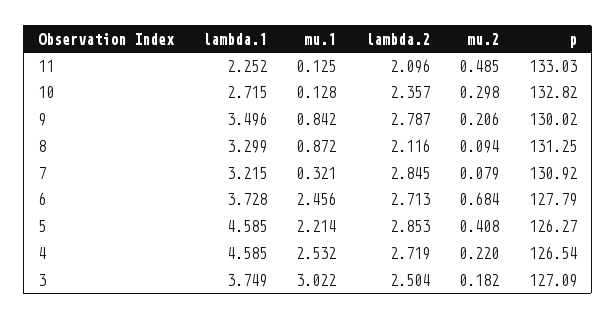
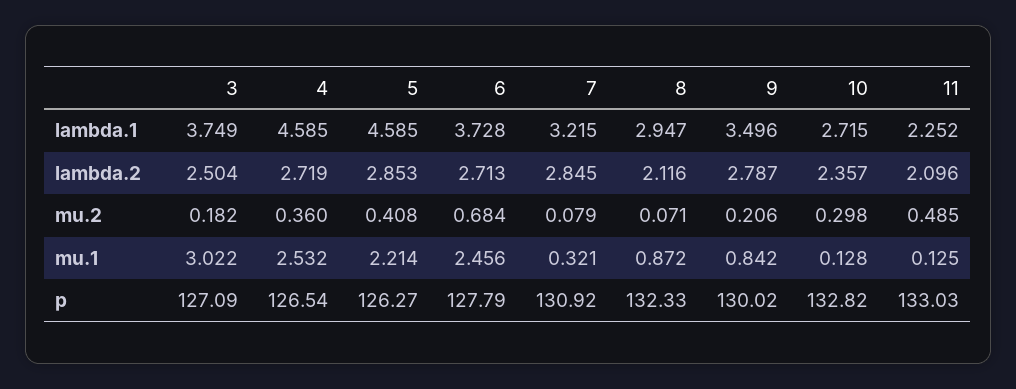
lambda.1, 8: 3.299 -> 2.947
mu.2, 8: 0.094 -> 0.071
p, 8: 131.25 -> 132.33
mu.2, 4: 0.22 -> 0.36

